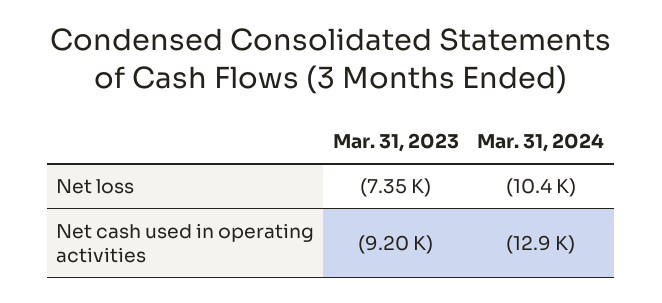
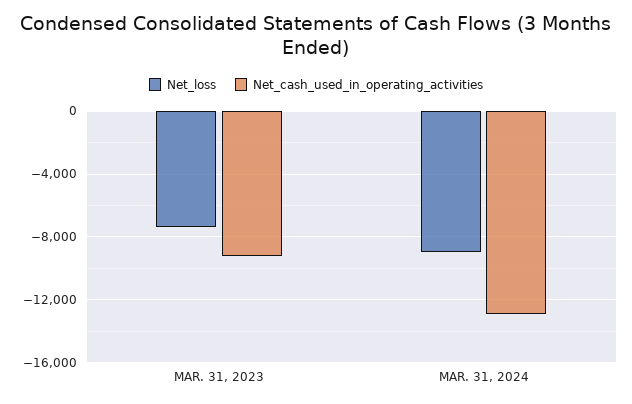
Net loss, Mar. 31, 2024: -10400 -> -9000

